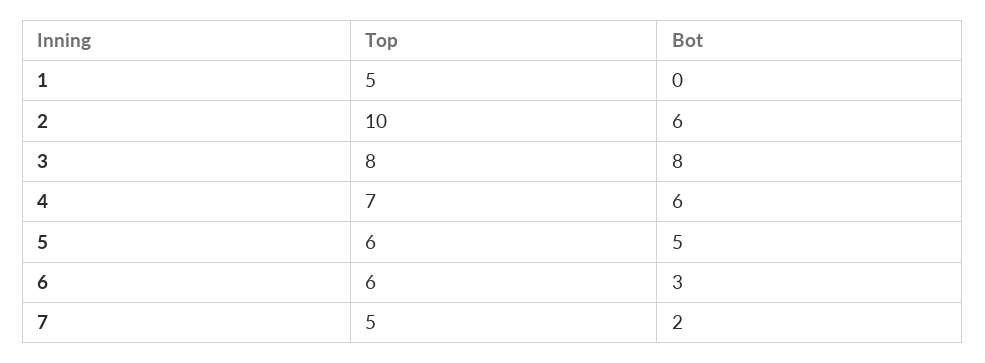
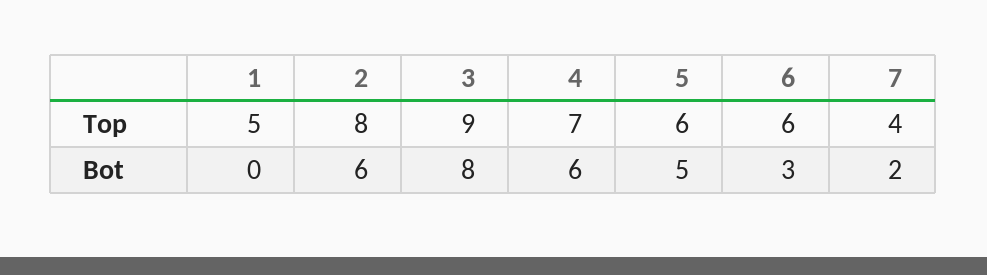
Top, 2: 10 -> 8
Top, 3: 8 -> 9
Top, 7: 5 -> 4

